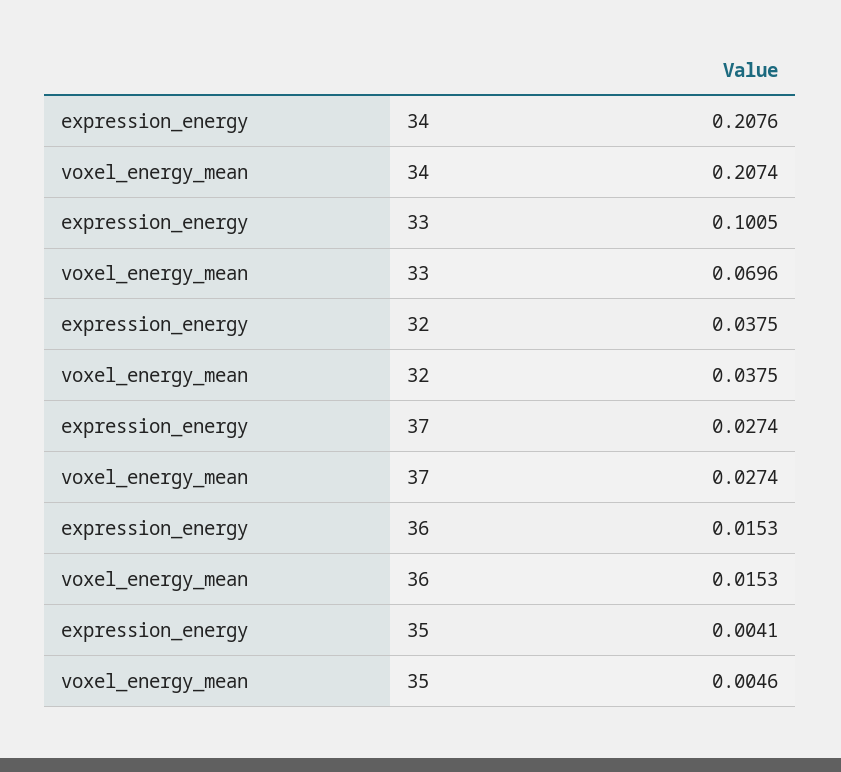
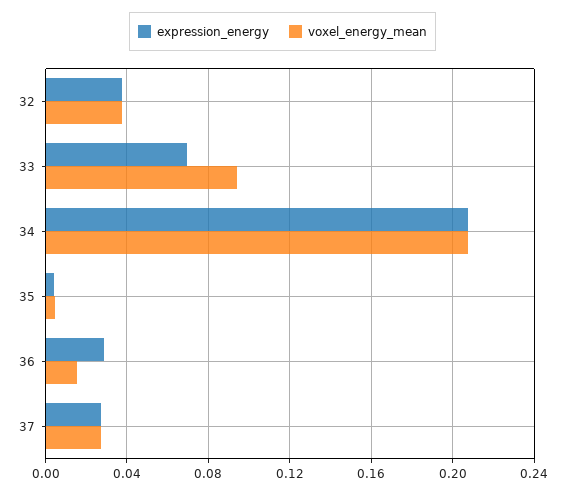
expression_energy, 33: 0.1005 -> 0.07
voxel_energy_mean, 33: 0.0696 -> 0.095
expression_energy, 36: 0.0153 -> 0.03

